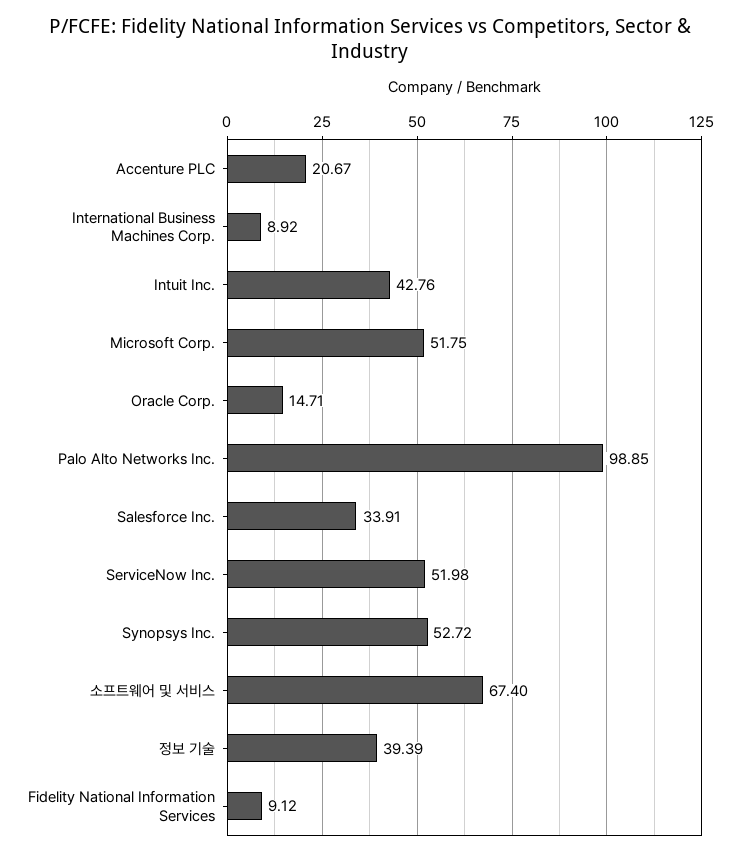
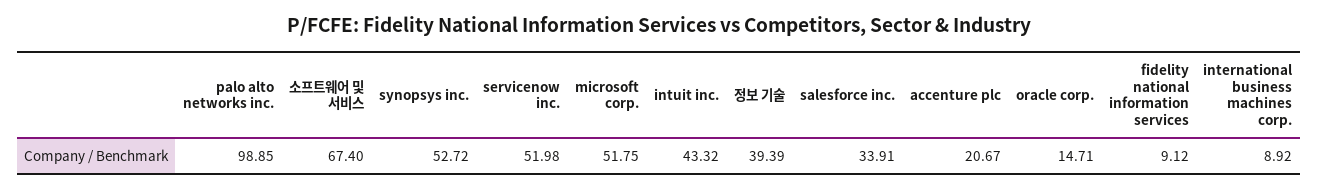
Intuit Inc.: 42.76 -> 43.32

